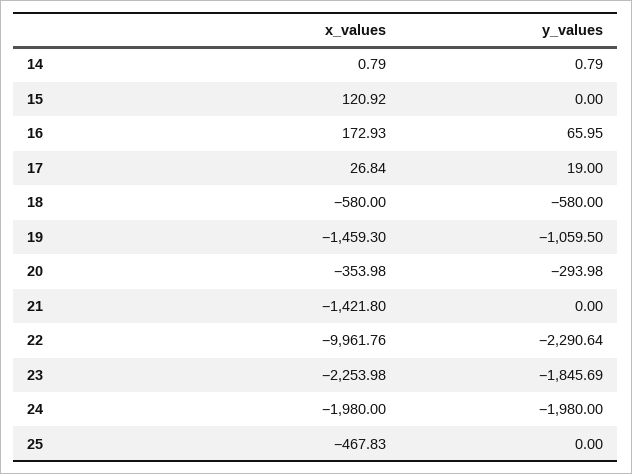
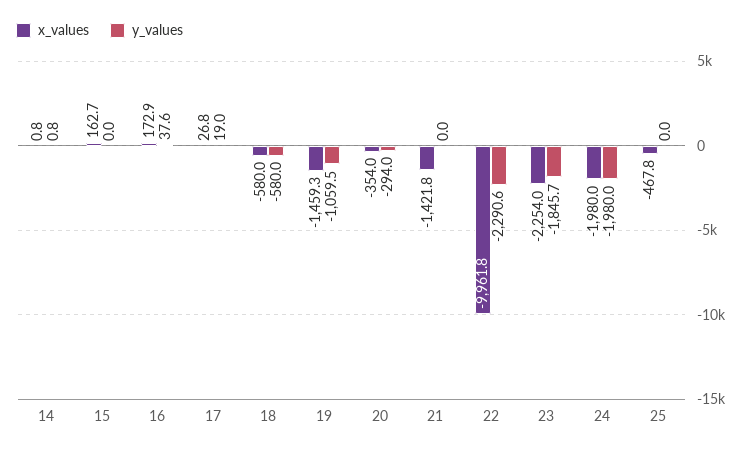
x_values, 15: 120.92 -> 162.7
y_values, 16: 65.95 -> 37.6

